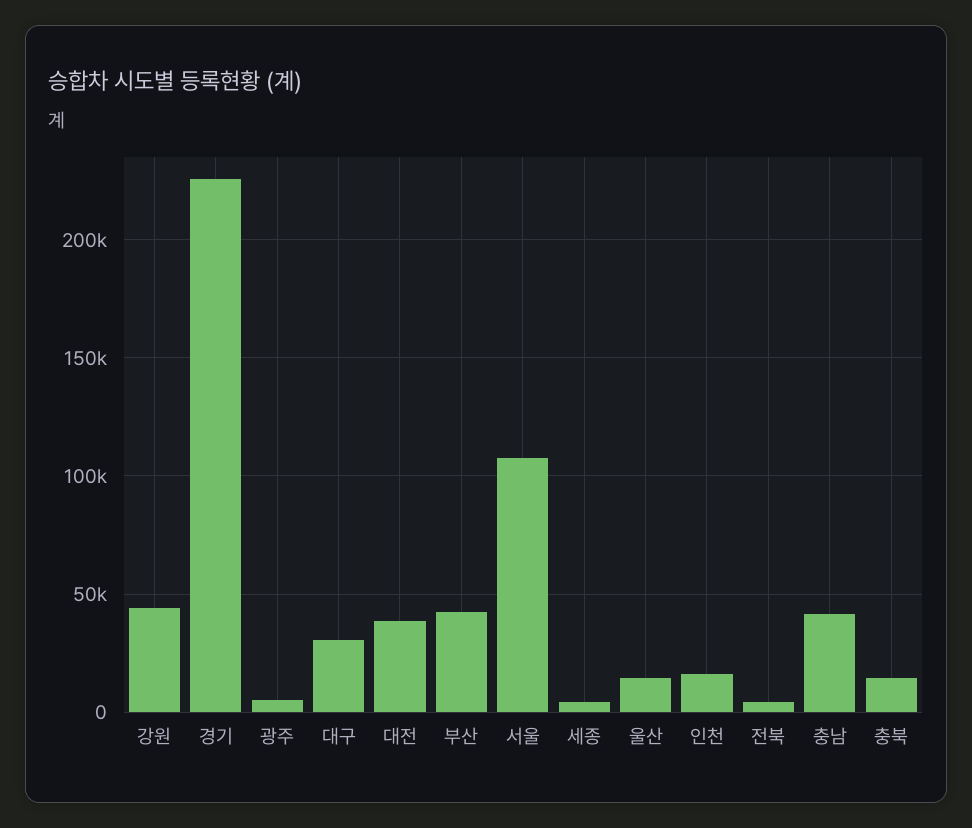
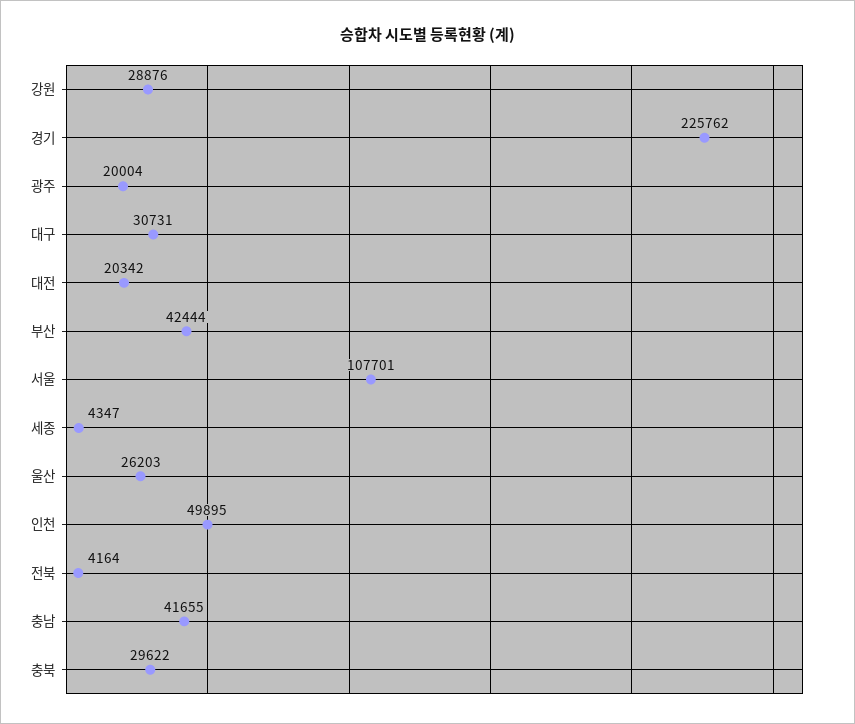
강원: 45000 -> 28876
광주: 5000 -> 20004
대전: 40000 -> 20342
울산: 15000 -> 26203
인천: 15000 -> 49895
충북: 15000 -> 29622

